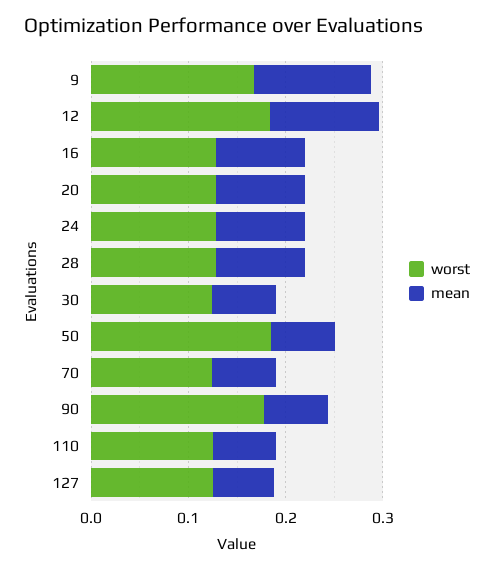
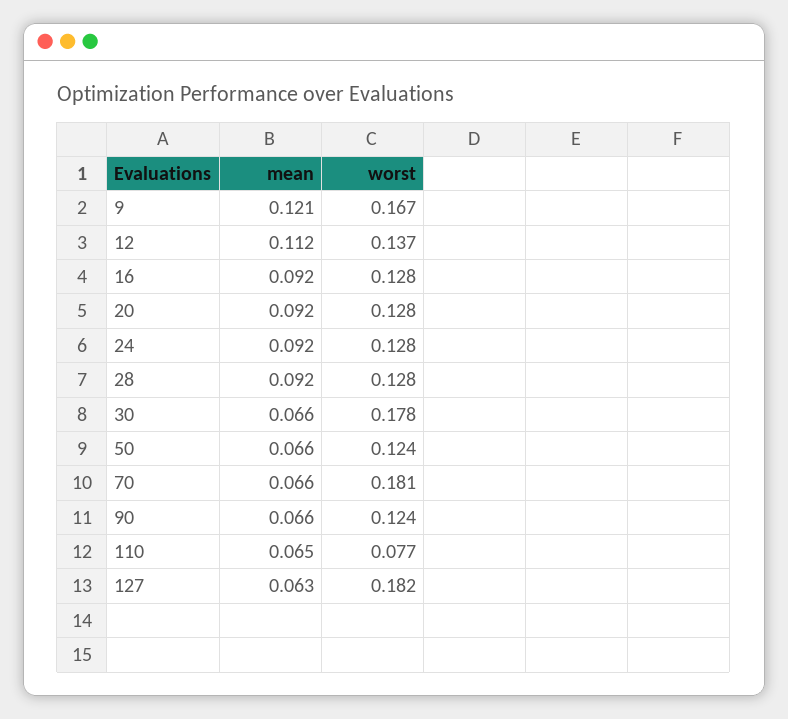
worst, 12: 0.18 -> 0.137
worst, 30: 0.12 -> 0.178
worst, 50: 0.18 -> 0.124
worst, 70: 0.12 -> 0.181
worst, 90: 0.18 -> 0.124
worst, 110: 0.12 -> 0.077
worst, 127: 0.12 -> 0.182

